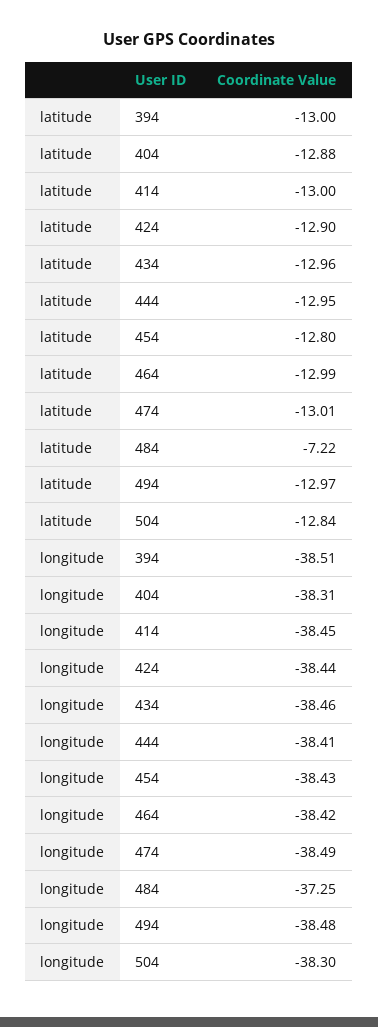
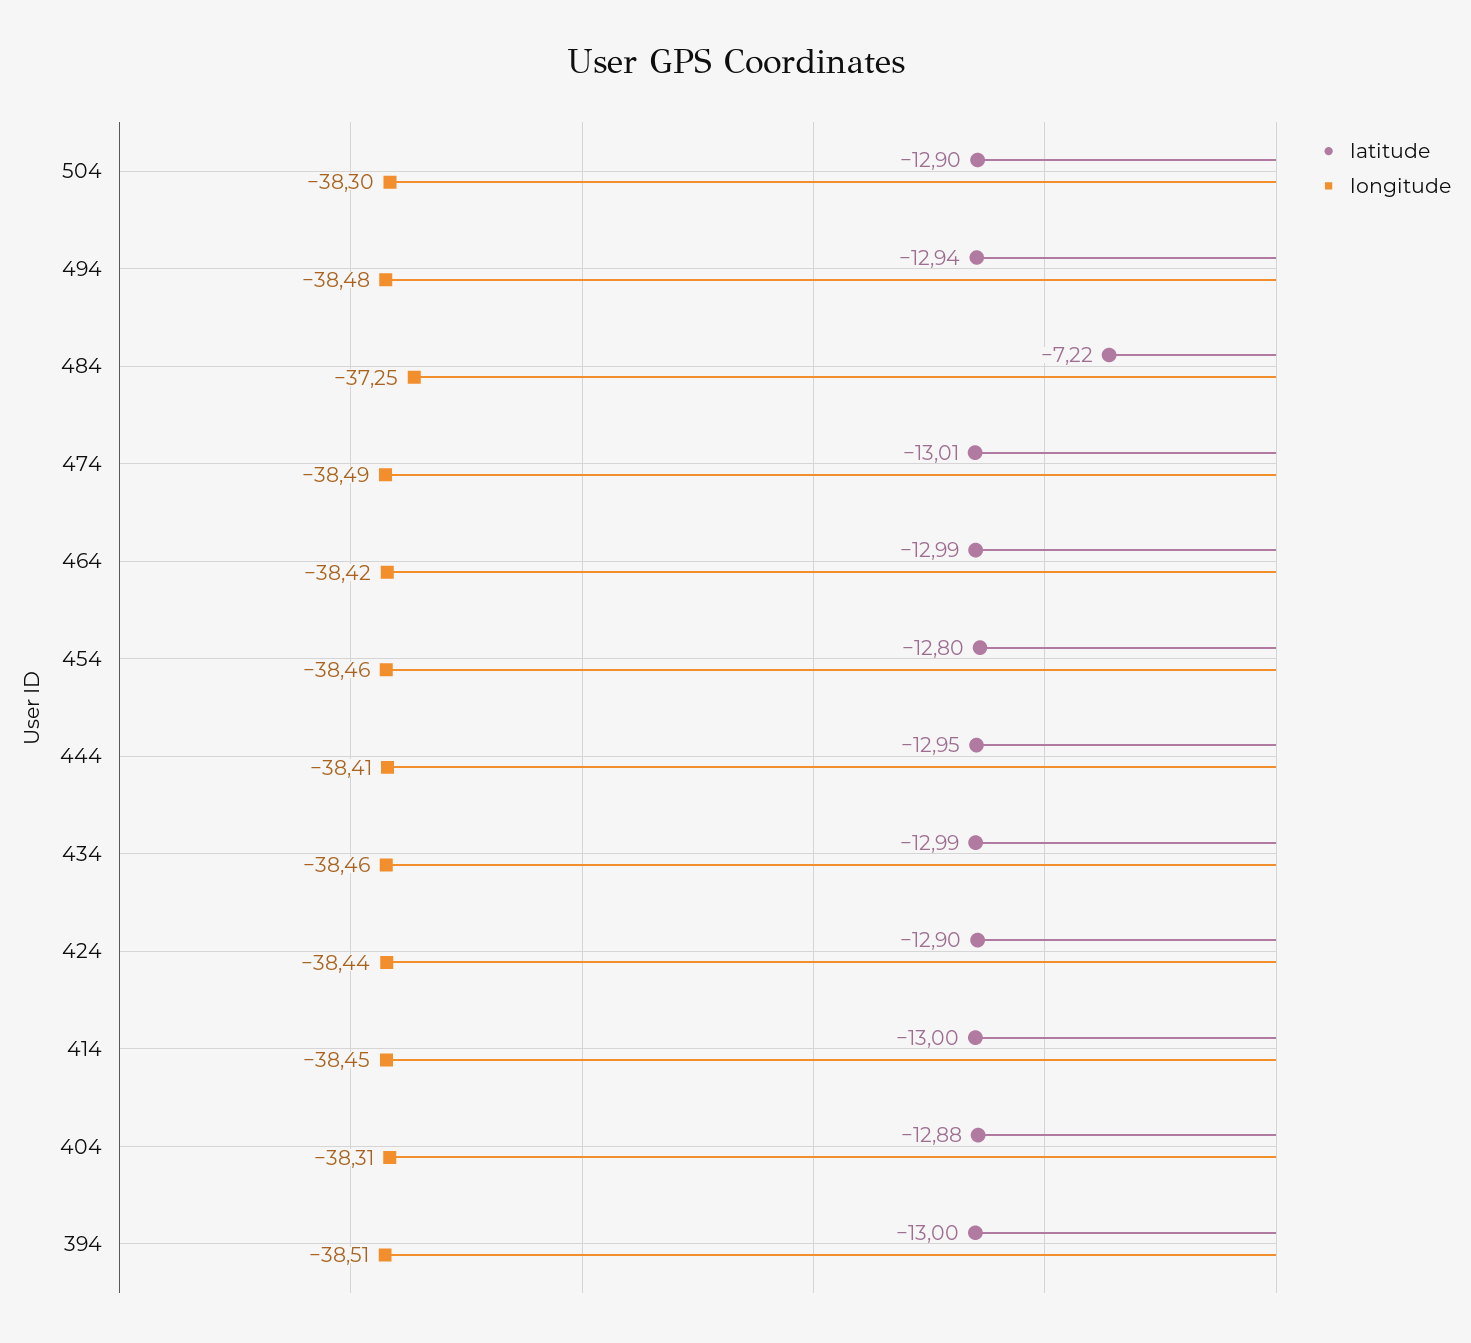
latitude, 434: -12.96 -> -12.99
latitude, 494: -12.97 -> -12.94
latitude, 504: -12.84 -> -12.9
longitude, 454: -38.43 -> -38.46

